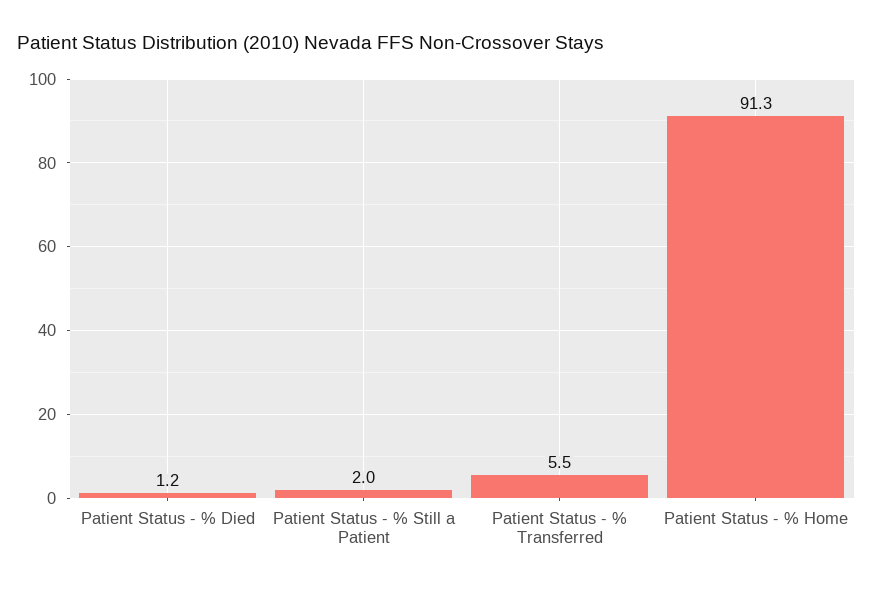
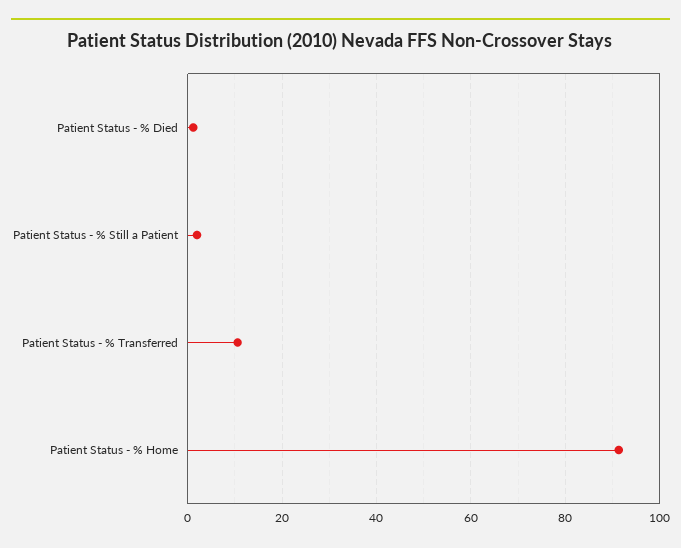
Patient Status - % Transferred: 5.5 -> 10

